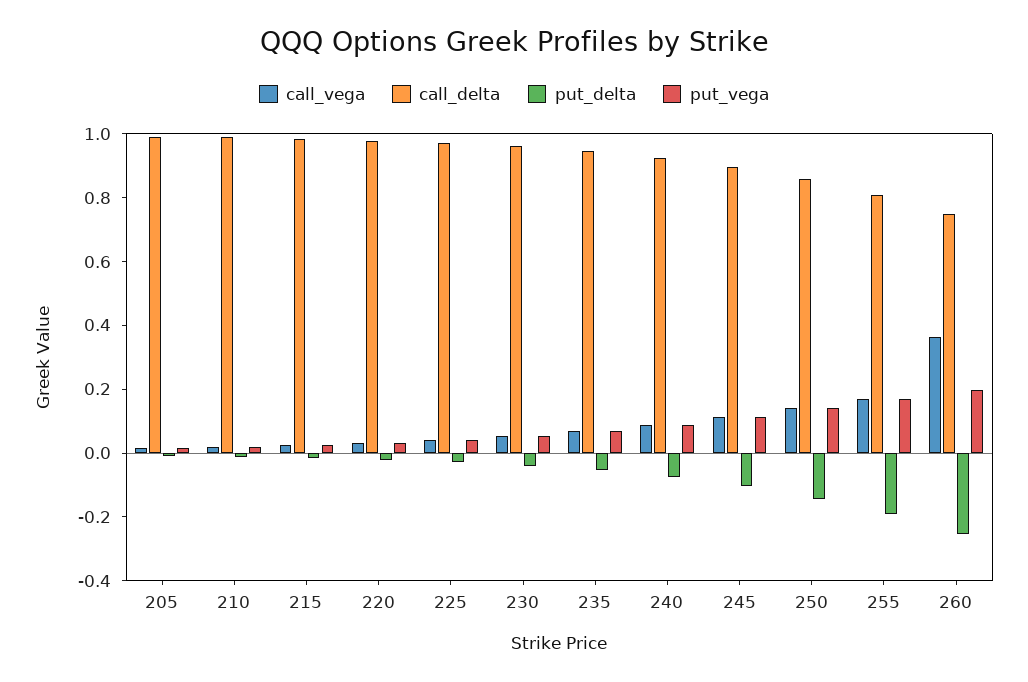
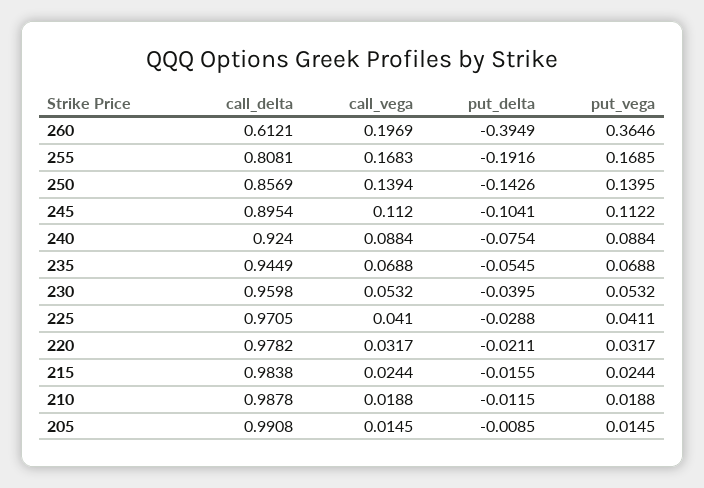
call_vega, 260: 0.35 -> 0.1969
call_delta, 260: 0.75 -> 0.6121
put_delta, 260: -0.25 -> -0.3949
put_vega, 260: 0.2 -> 0.3646

